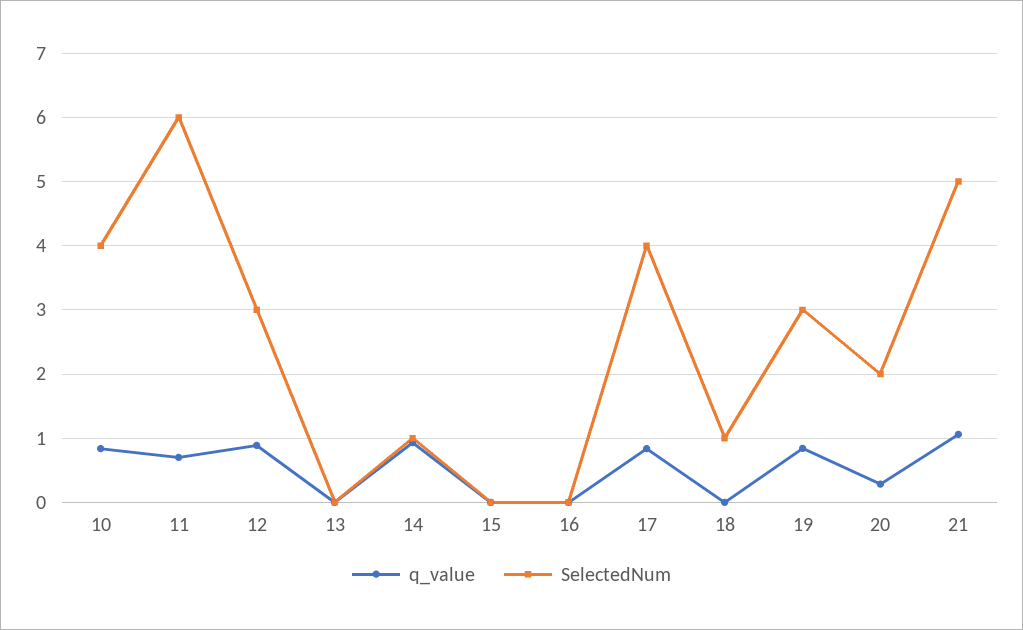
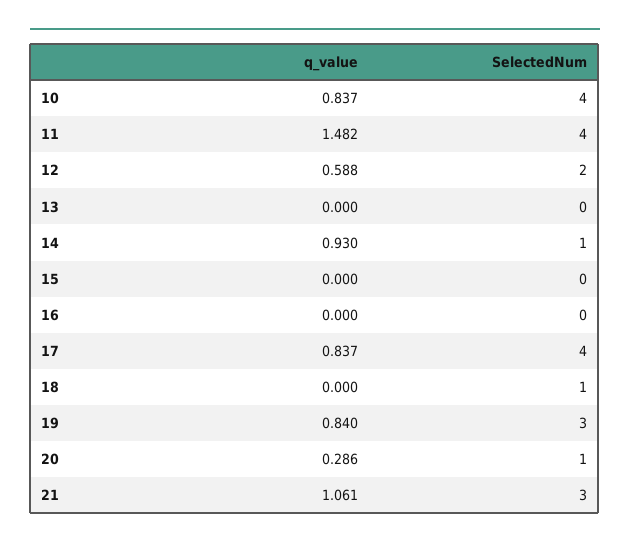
q_value, 11: 0.7 -> 1.482
SelectedNum, 11: 6 -> 4
q_value, 12: 0.9 -> 0.588
SelectedNum, 12: 3 -> 2
SelectedNum, 20: 2 -> 1
SelectedNum, 21: 5 -> 3

